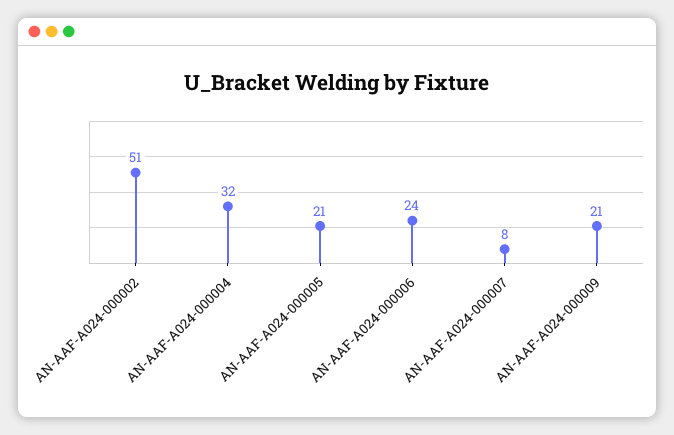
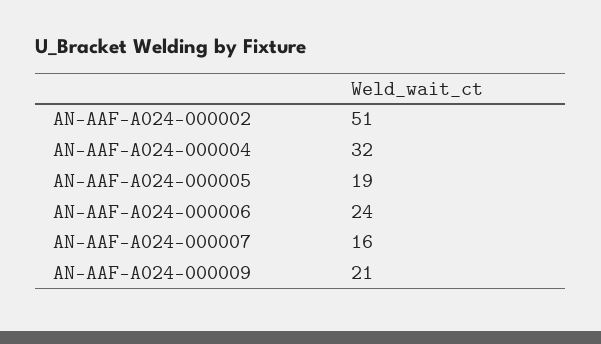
AN-AAF-A024-000005: 21 -> 19
AN-AAF-A024-000007: 8 -> 16

